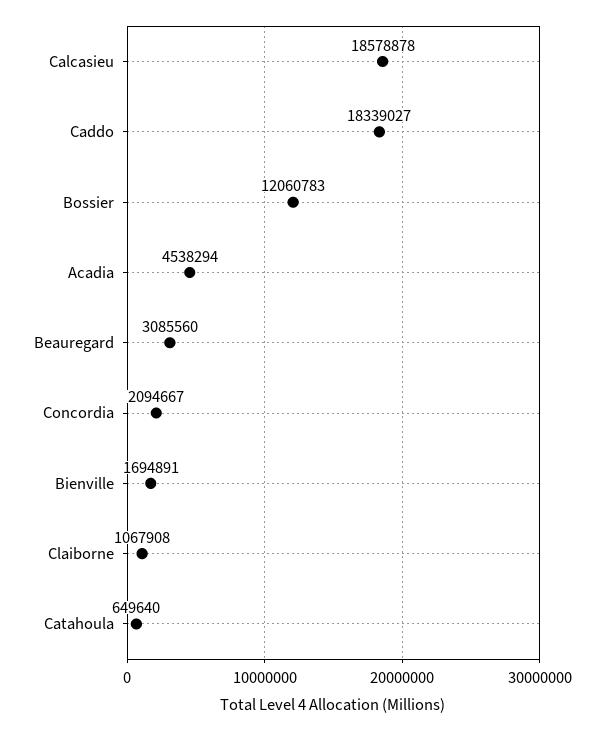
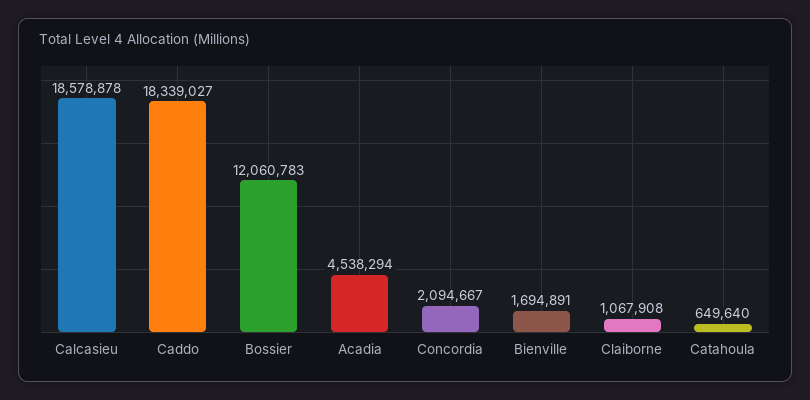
Beauregard: 3085560 -> none

